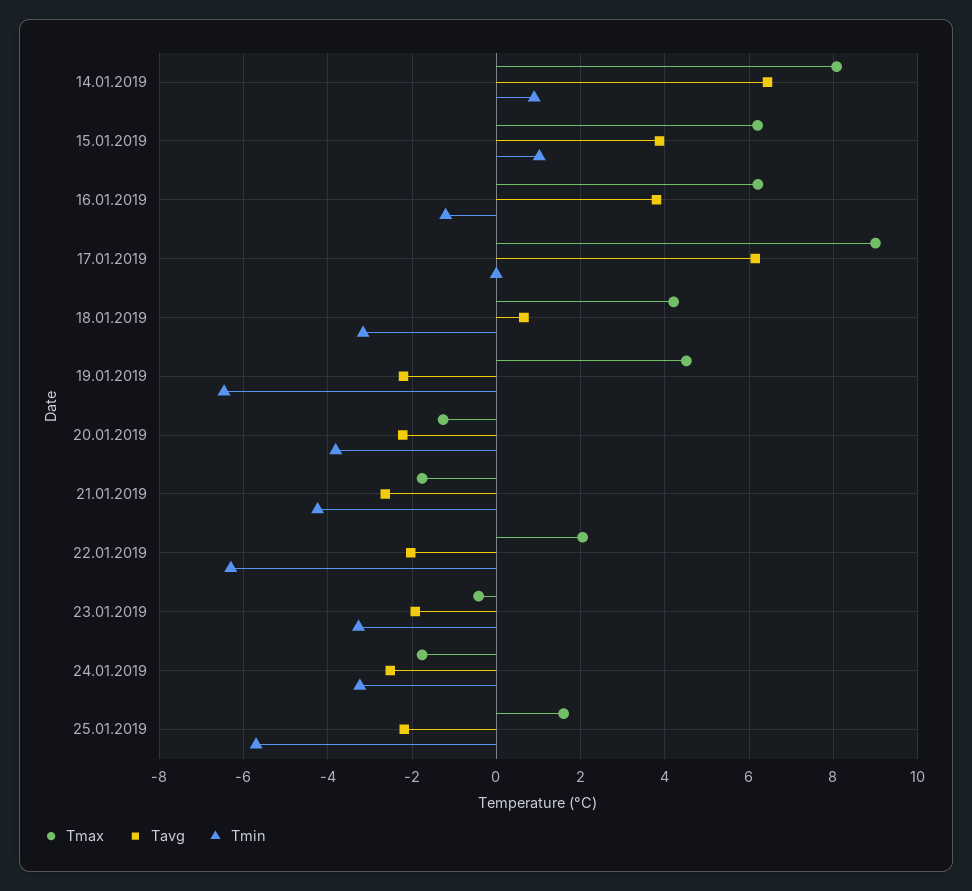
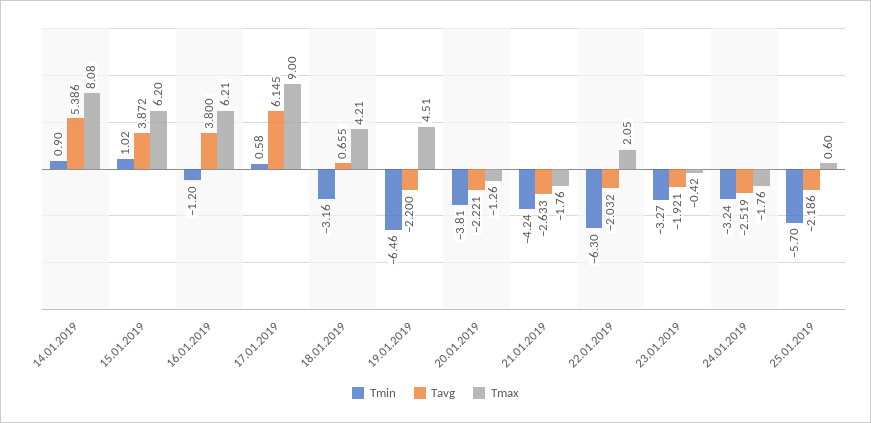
Tavg, 14.01.2019: 6.4 -> 5.386
Tmin, 17.01.2019: 0 -> 0.58
Tmax, 25.01.2019: 1.6 -> 0.6

